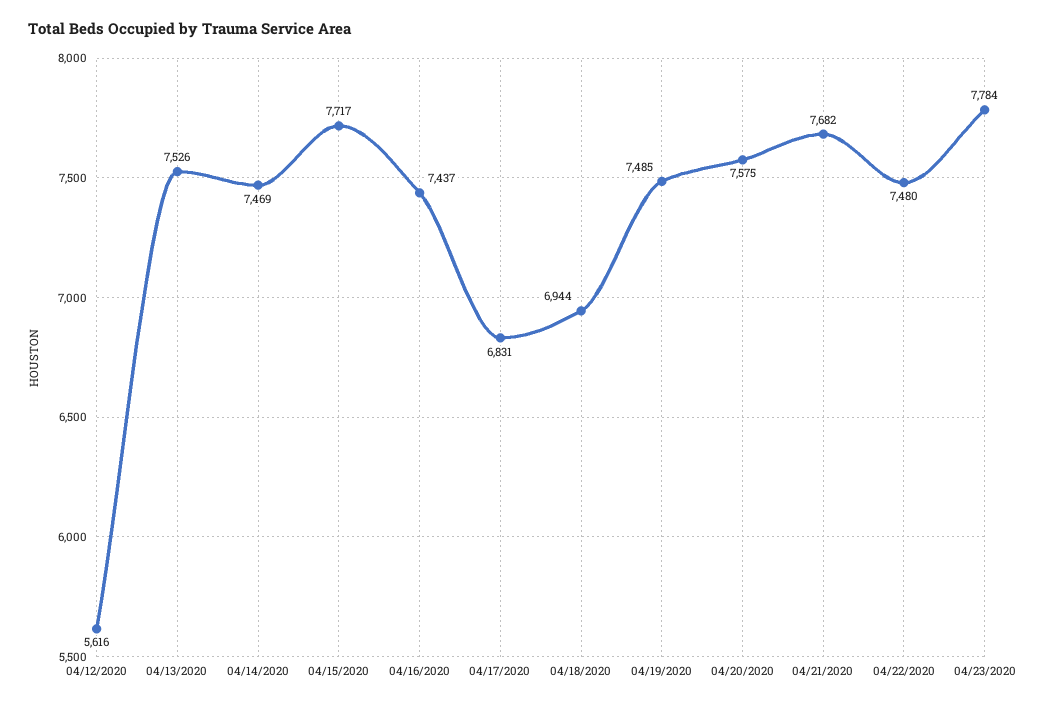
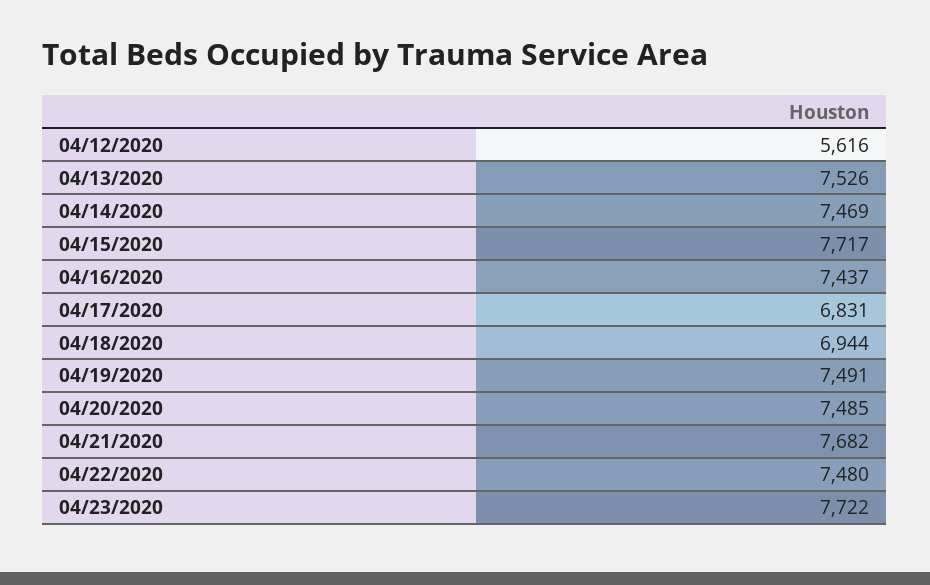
04/19/2020: 7485 -> 7491
04/20/2020: 7575 -> 7485
04/23/2020: 7784 -> 7722

